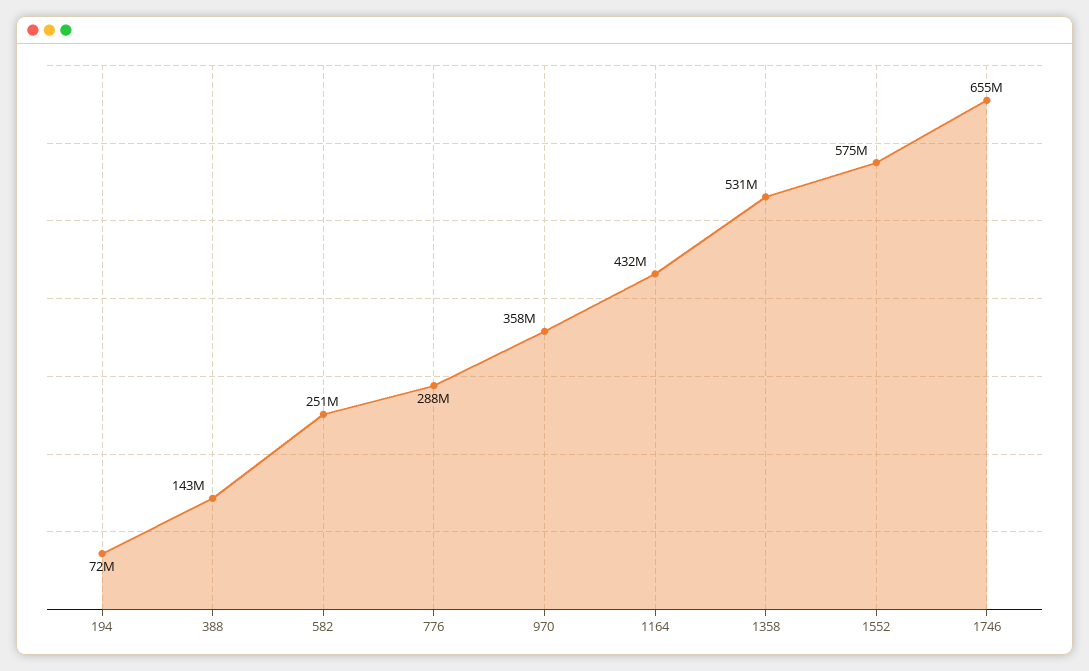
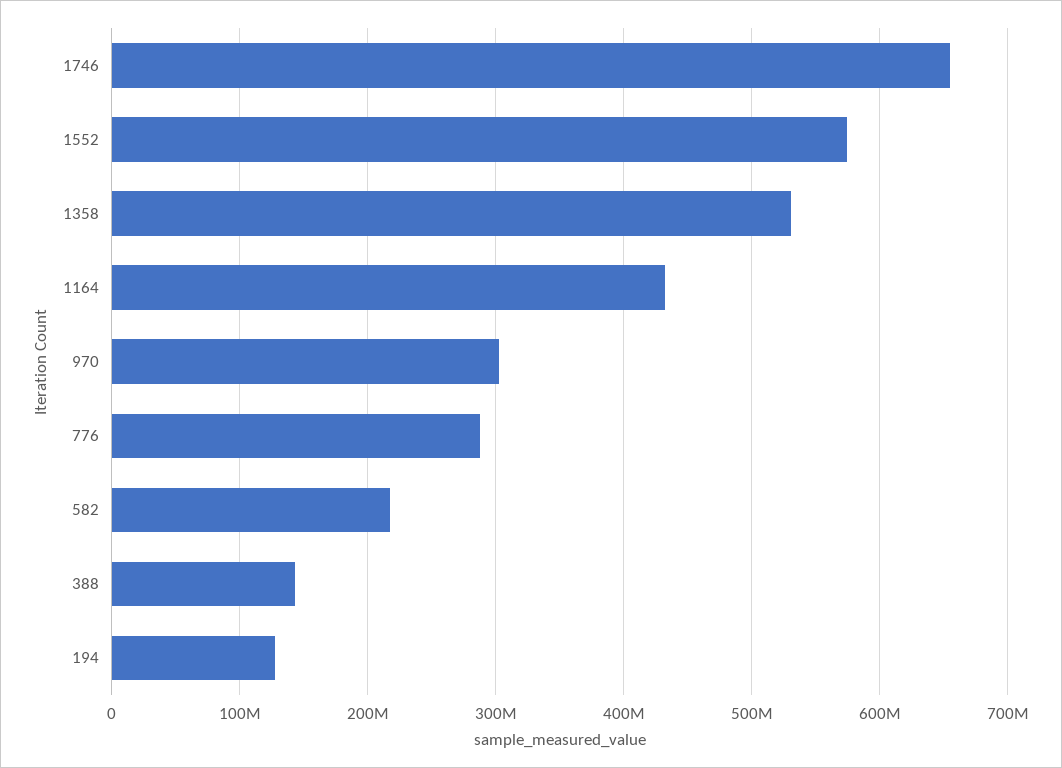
194: 72000000 -> 130000000
582: 251000000 -> 220000000
970: 358000000 -> 300000000

